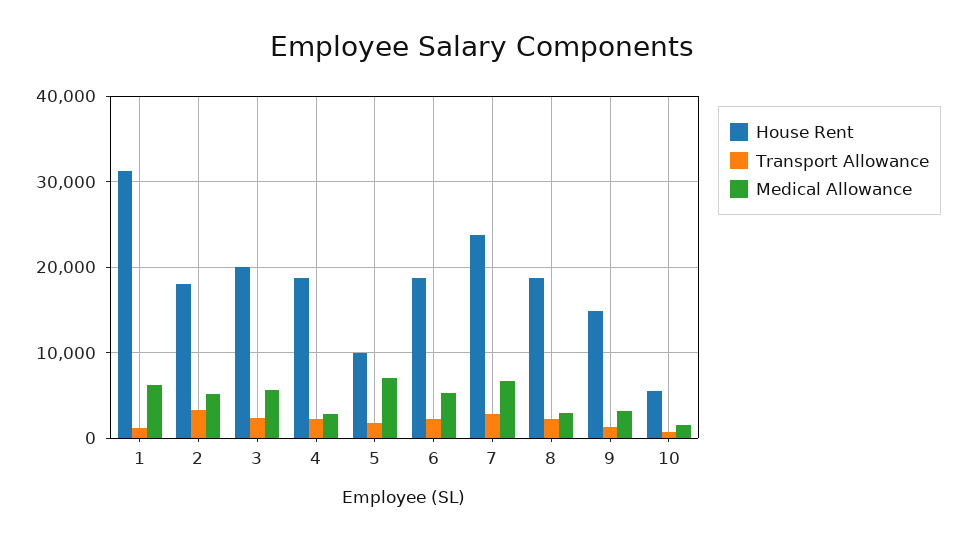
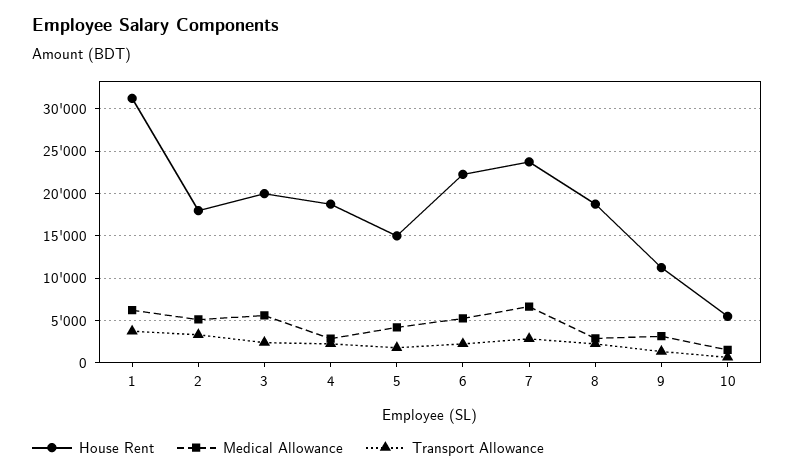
Transport Allowance, 1: 1000 -> 4000
House Rent, 5: 10000 -> 15000
Medical Allowance, 5: 7000 -> 4000
House Rent, 6: 19000 -> 22000
House Rent, 9: 15000 -> 11000

